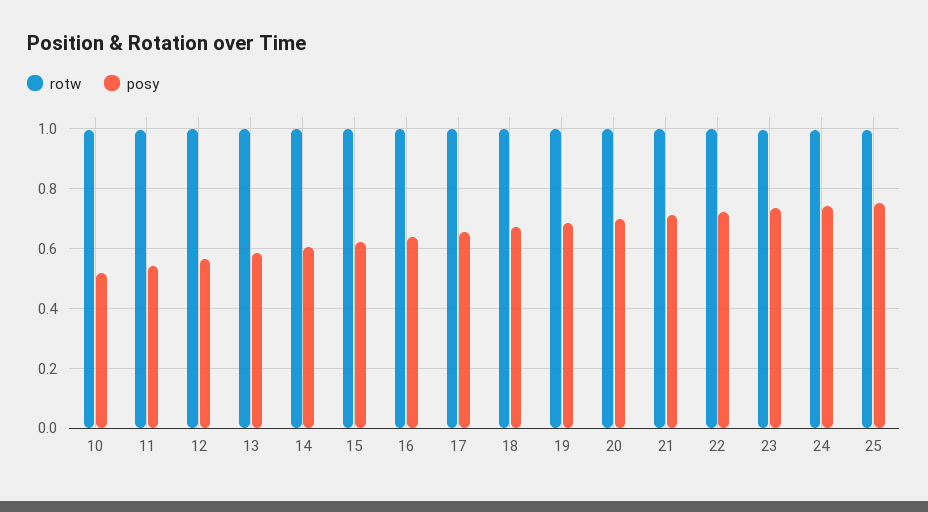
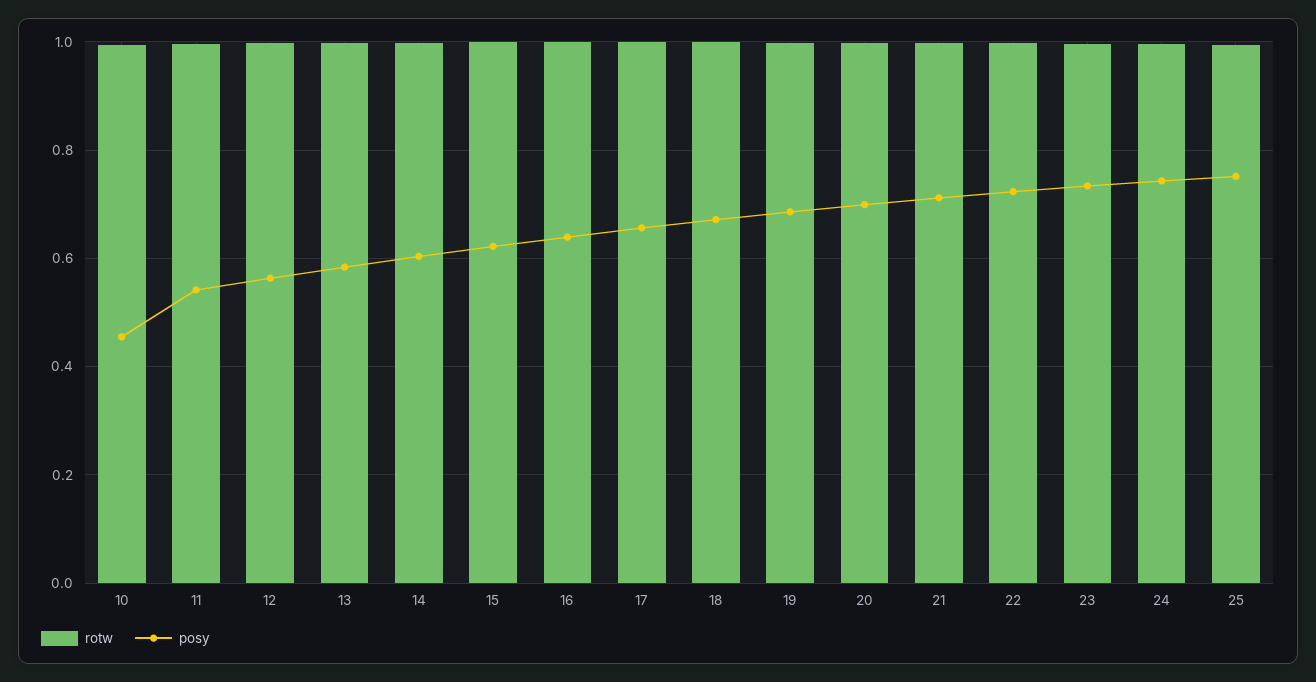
posy, 10: 0.525 -> 0.46

